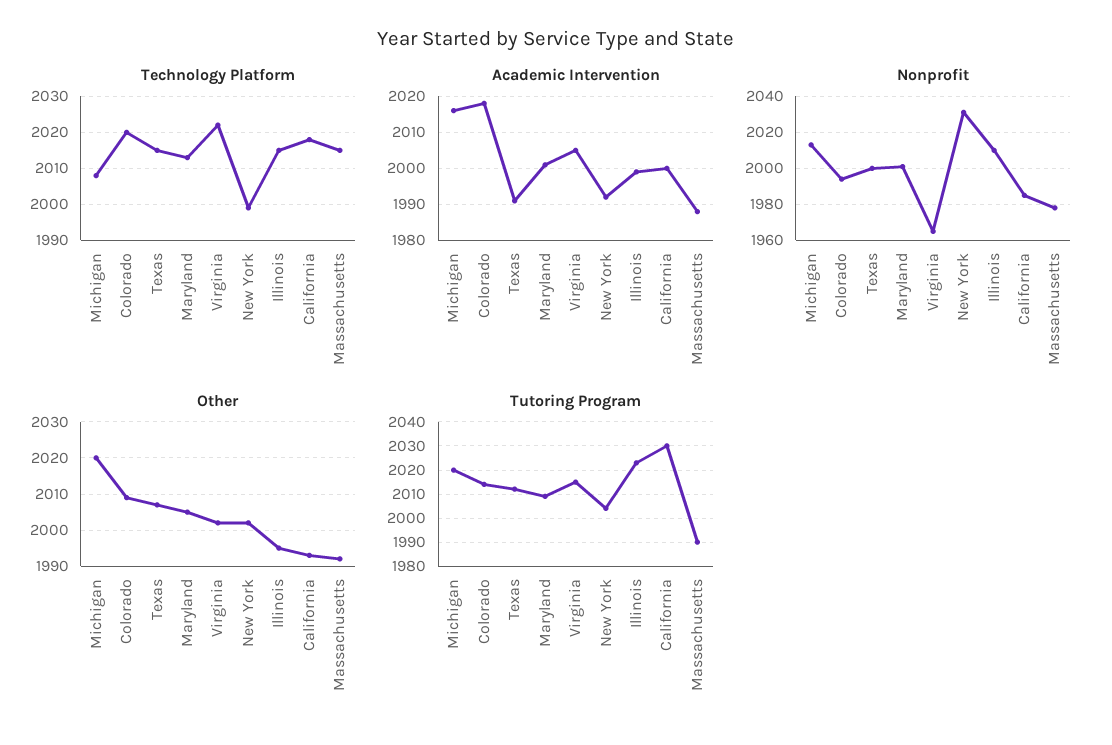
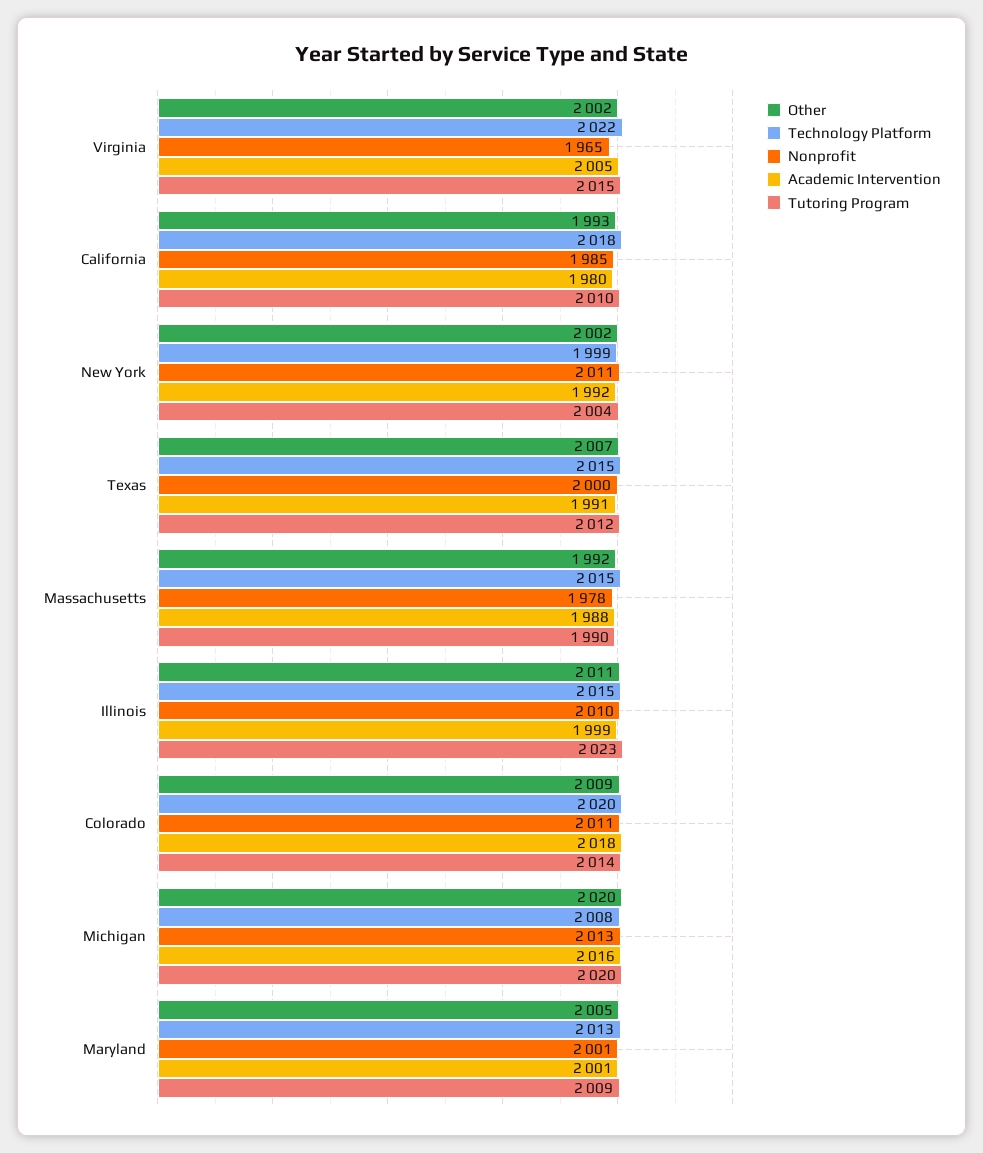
Academic Intervention, California: 2000 -> 1980
Nonprofit, Colorado: 1995 -> 2011
Nonprofit, New York: 2030 -> 2011
Other, Illinois: 1995 -> 2011
Tutoring Program, California: 2030 -> 2010

